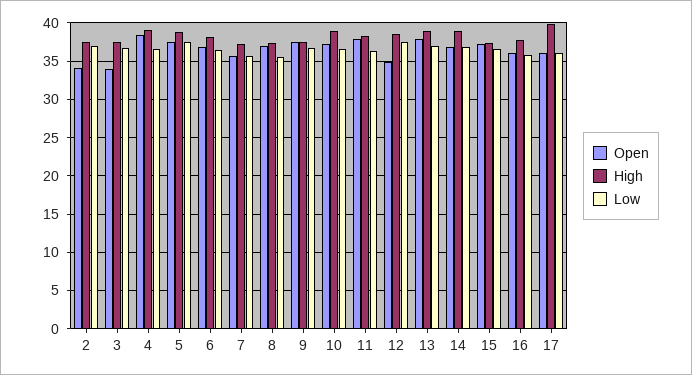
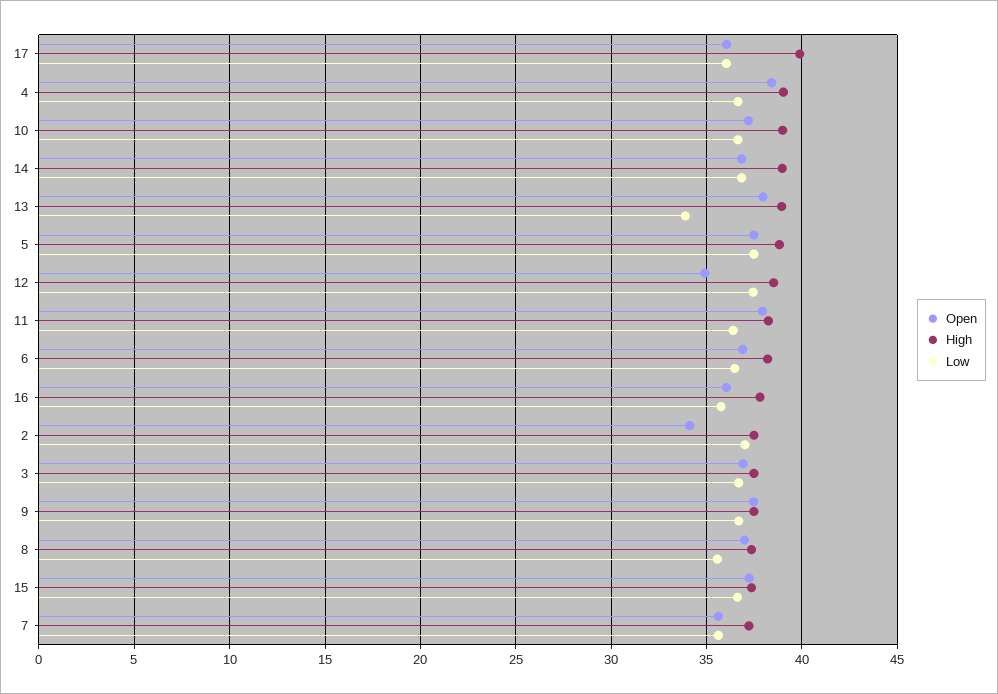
Open, 3: 34 -> 37
Low, 13: 37 -> 34

